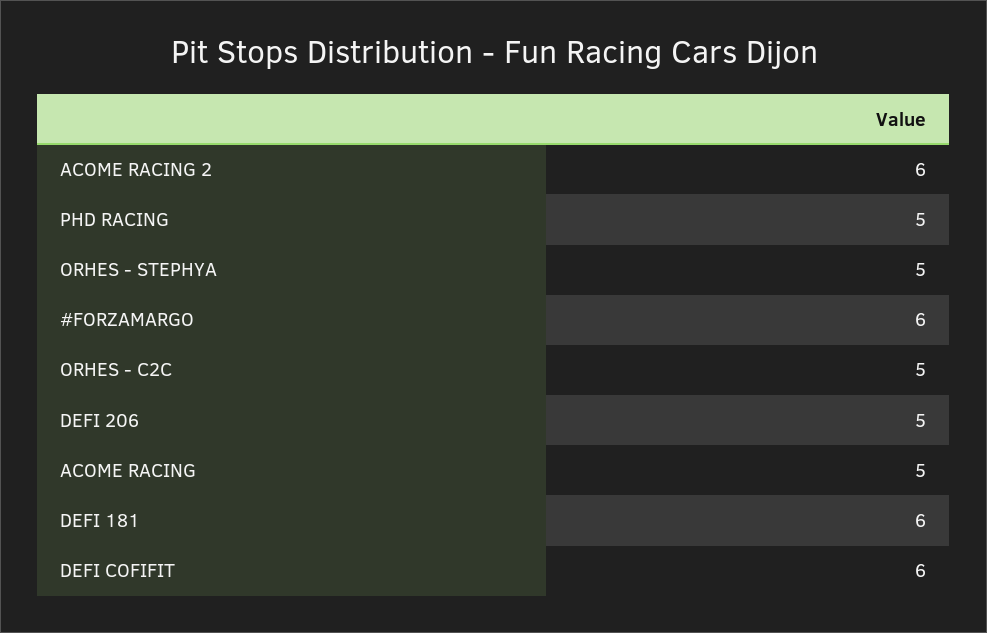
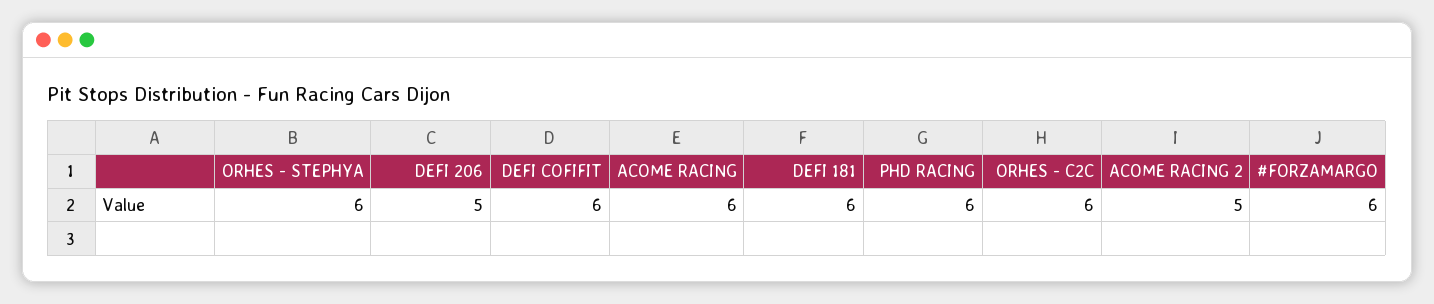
ACOME RACING 2: 6 -> 5
PHD RACING: 5 -> 6
ORHES - STEPHYA: 5 -> 6
ORHES - C2C: 5 -> 6
ACOME RACING: 5 -> 6

